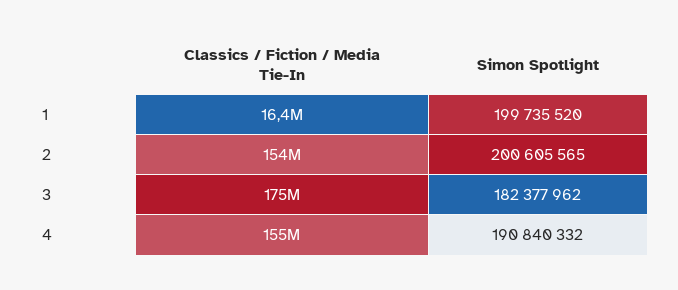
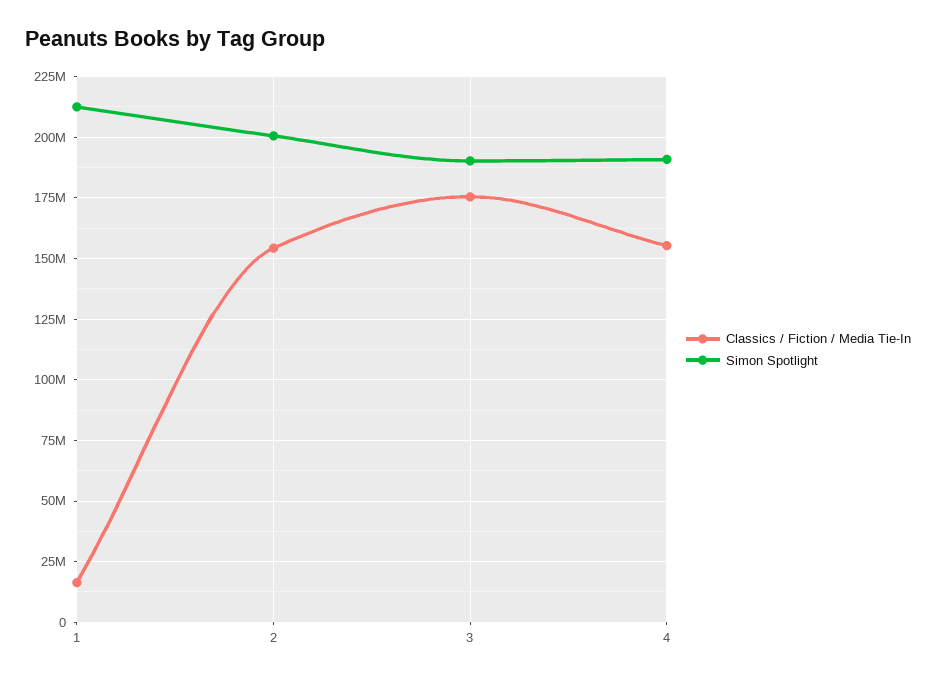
Simon Spotlight, 1: 199735520 -> 212500000
Simon Spotlight, 3: 182377962 -> 190000000

